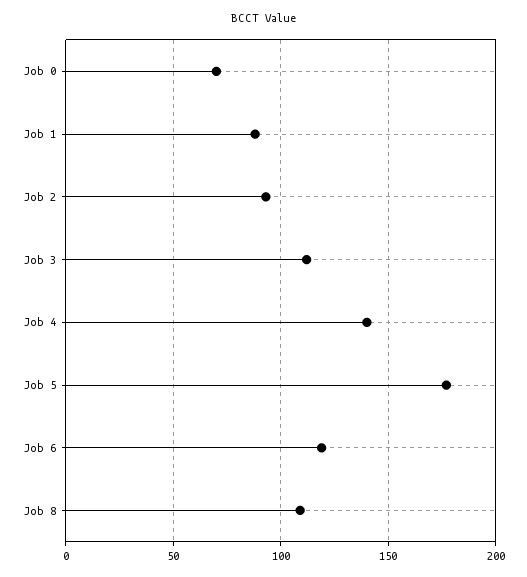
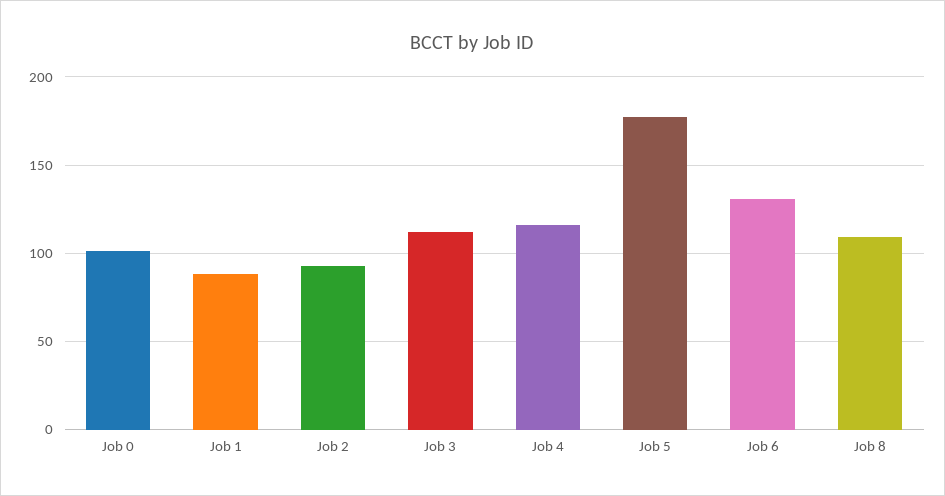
Job 0: 70 -> 100
Job 4: 140 -> 115
Job 6: 120 -> 130

